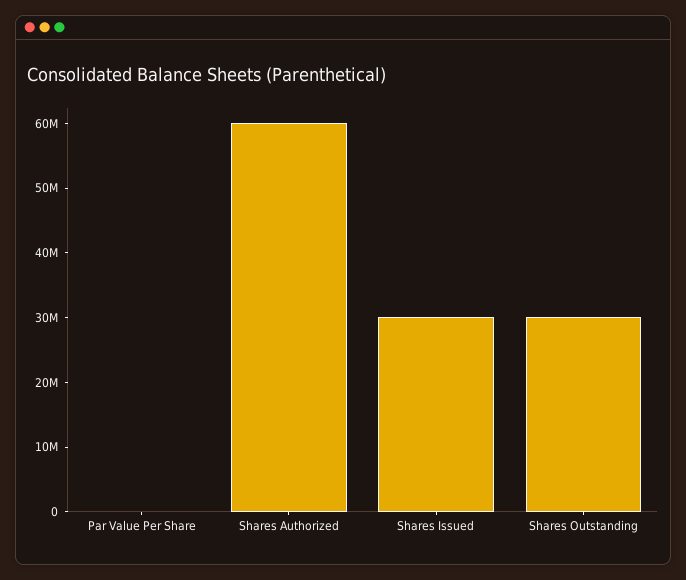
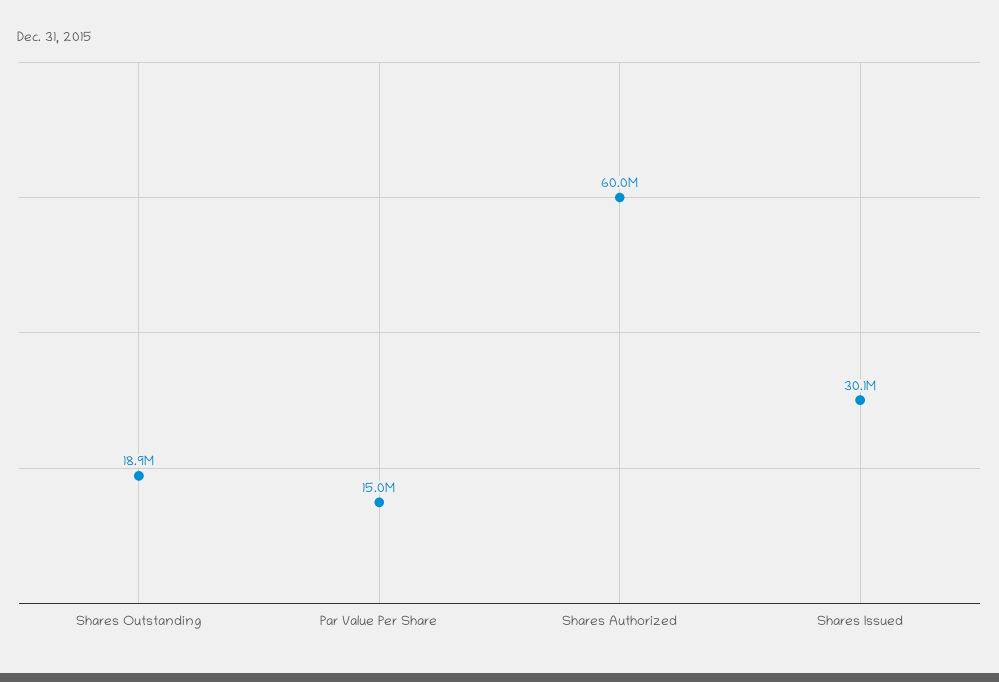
Par Value Per Share: 0 -> 15000000
Shares Outstanding: 30000000 -> 18900000

